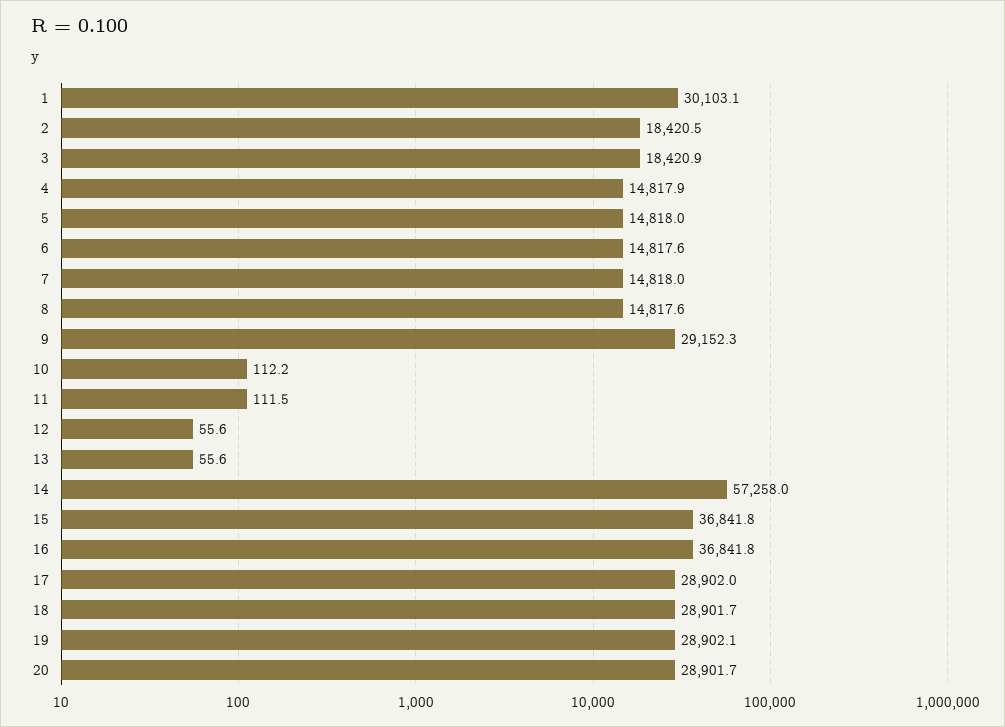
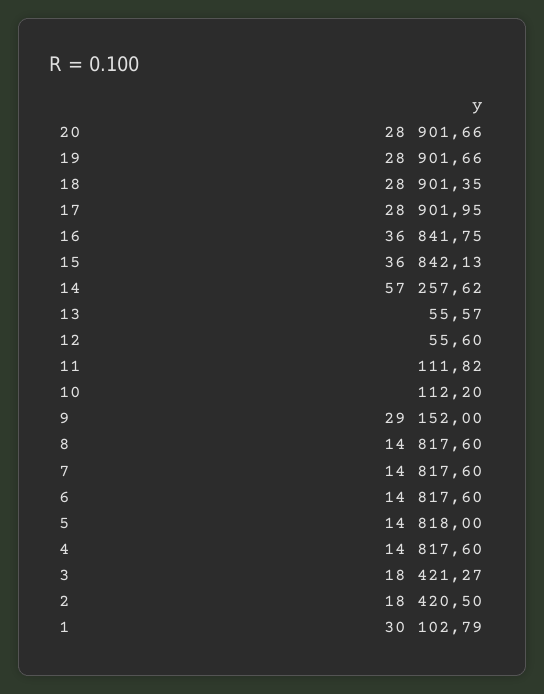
1: 30103.1 -> 30102.79
3: 18420.9 -> 18421.27
4: 14817.9 -> 14817.6
7: 14818 -> 14817.6
9: 29152.3 -> 29152
11: 111.5 -> 111.82
14: 57258 -> 57257.62
15: 36841.8 -> 36842.13
18: 28901.7 -> 28901.35
19: 28902.1 -> 28901.66

